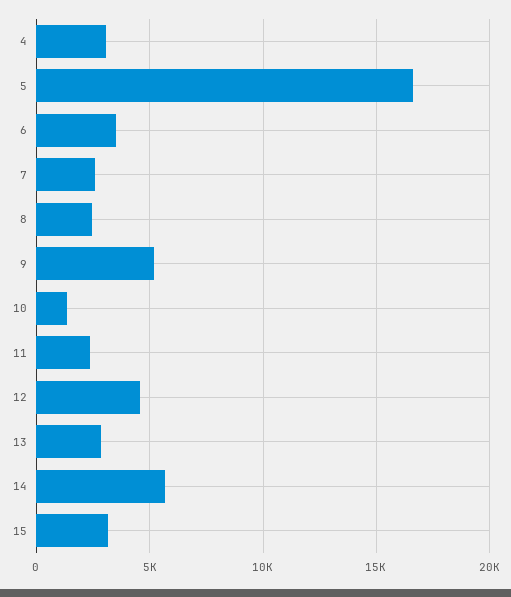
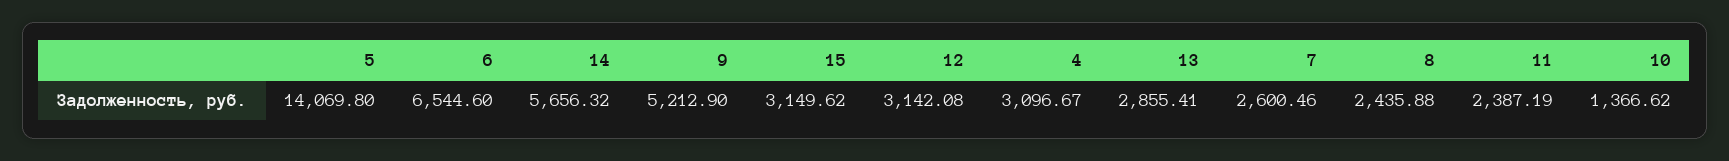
5: 16500 -> 14069.8
6: 3500 -> 6544.6
12: 4500 -> 3142.08

